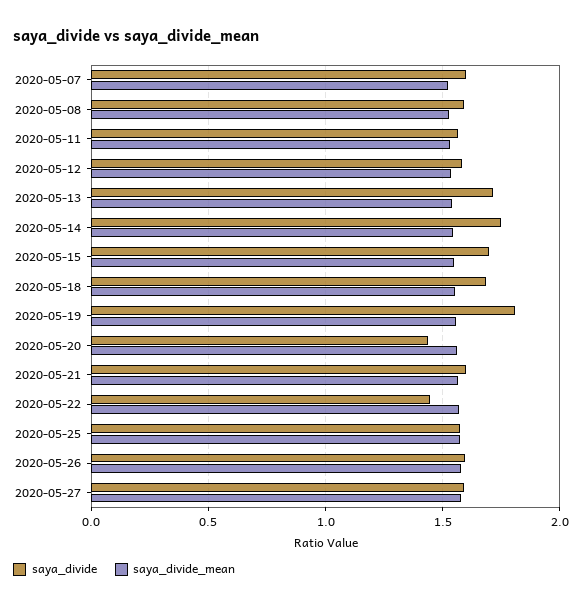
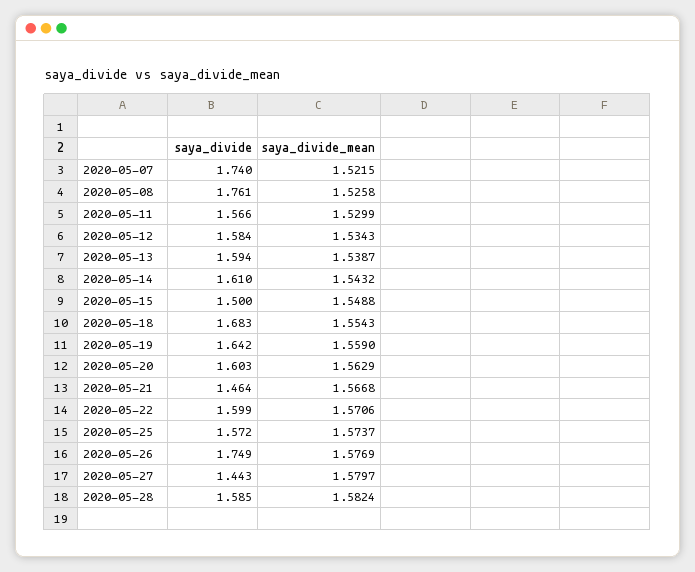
saya_divide, 2020-05-07: 1.6 -> 1.74
saya_divide, 2020-05-08: 1.6 -> 1.761
saya_divide, 2020-05-13: 1.7 -> 1.594
saya_divide, 2020-05-14: 1.75 -> 1.61
saya_divide, 2020-05-15: 1.7 -> 1.5
saya_divide, 2020-05-19: 1.8 -> 1.642
saya_divide, 2020-05-20: 1.45 -> 1.603
saya_divide, 2020-05-21: 1.6 -> 1.464
saya_divide, 2020-05-22: 1.45 -> 1.599
saya_divide, 2020-05-26: 1.6 -> 1.749
saya_divide, 2020-05-27: 1.6 -> 1.443
saya_divide, 2020-05-28: none -> 1.585
saya_divide_mean, 2020-05-28: none -> 1.5824

